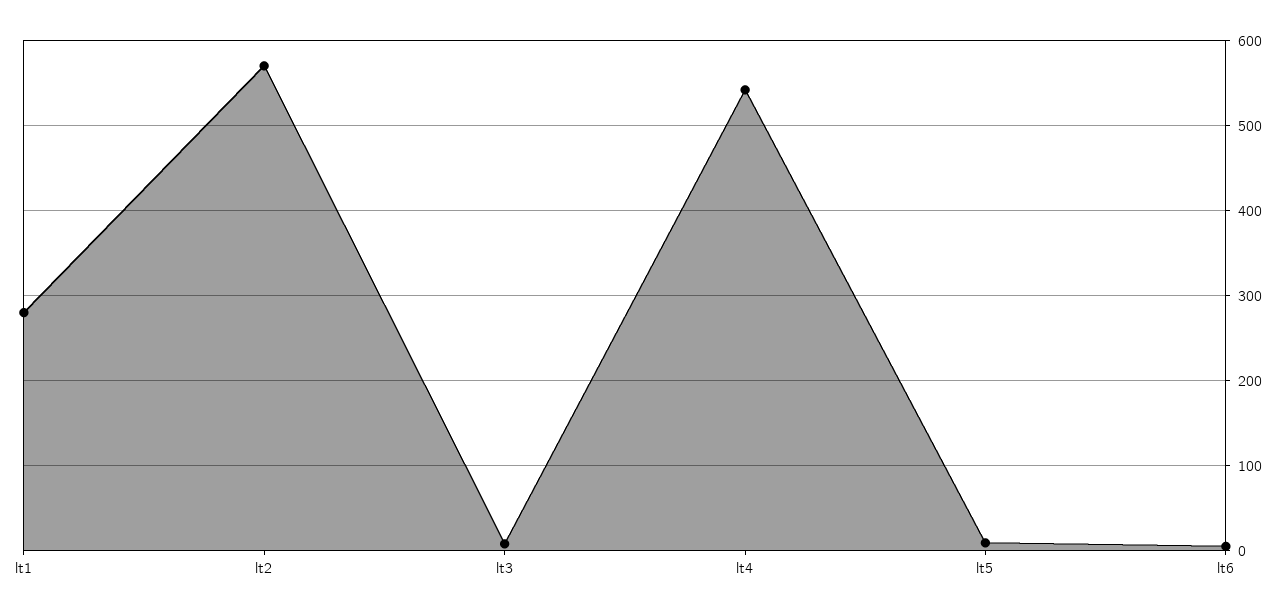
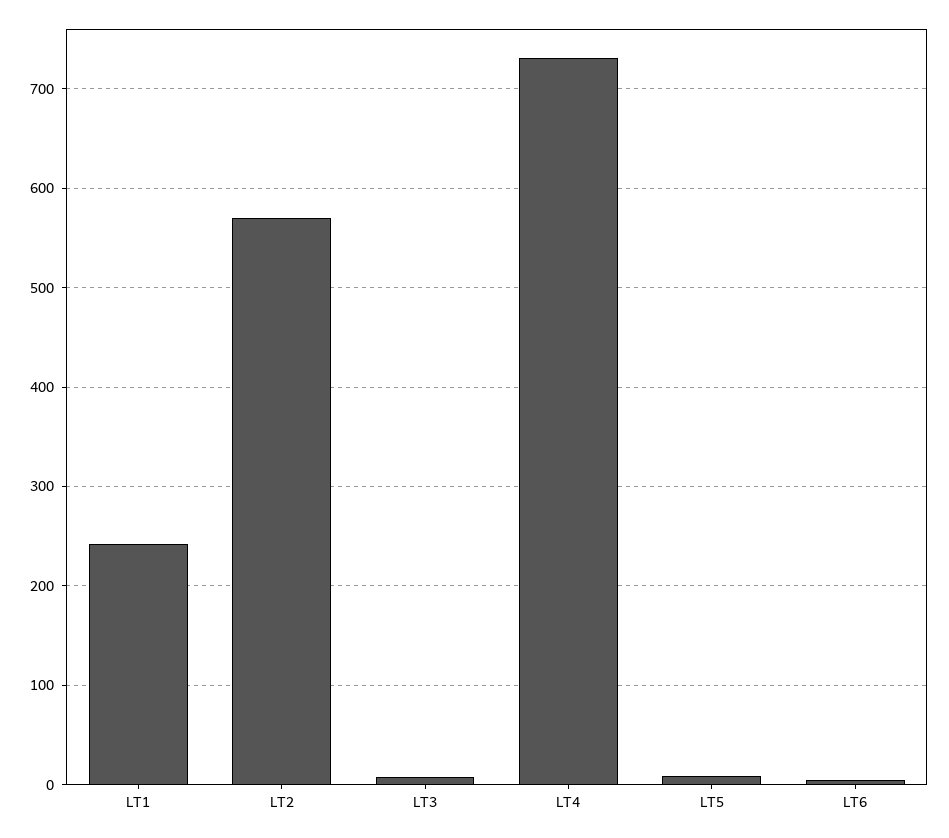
lt1: 280 -> 240
lt4: 540 -> 730

